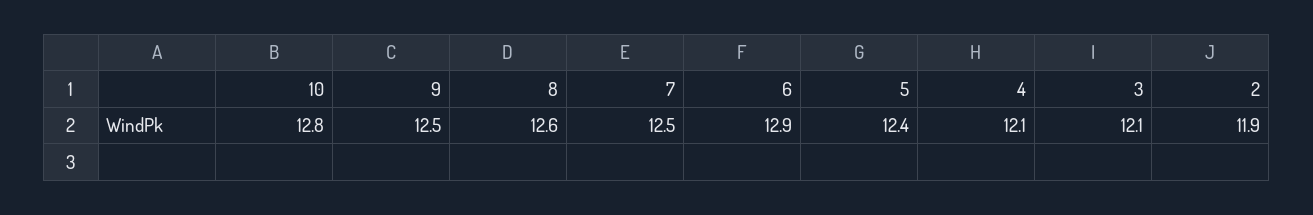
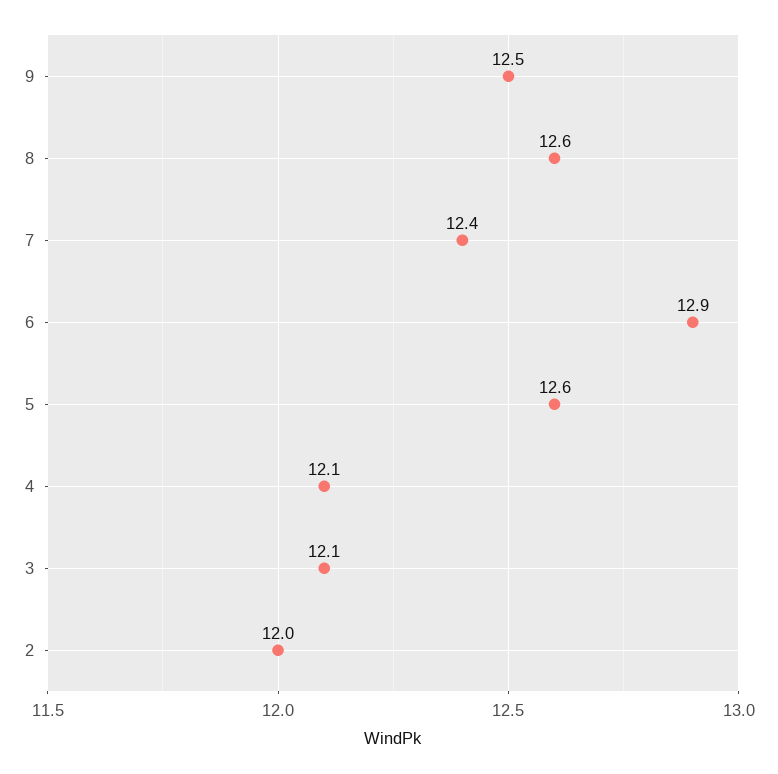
10: 12.8 -> none
7: 12.5 -> 12.4
5: 12.4 -> 12.6
2: 11.9 -> 12

